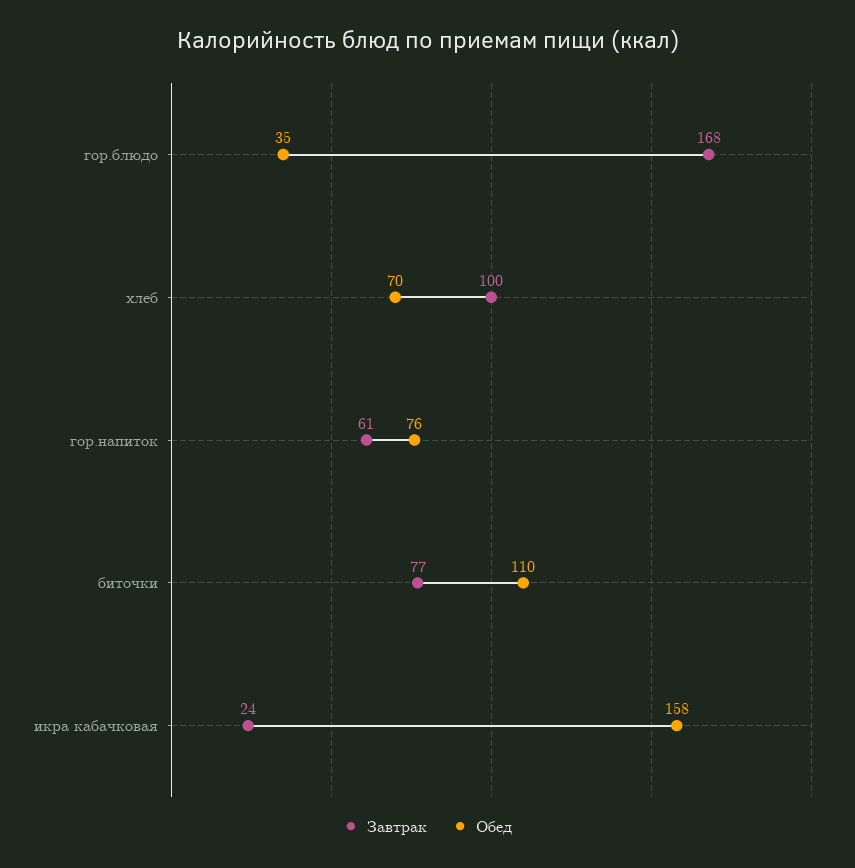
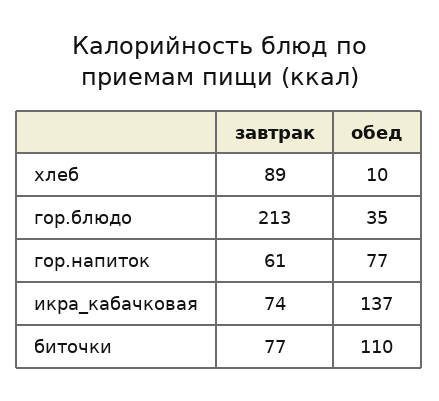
Завтрак, гор.блюдо: 168 -> 213
Завтрак, хлеб: 100 -> 89
Обед, хлеб: 70 -> 10
Обед, гор.напиток: 76 -> 77
Завтрак, икра кабачковая: 24 -> 74
Обед, икра кабачковая: 158 -> 137

